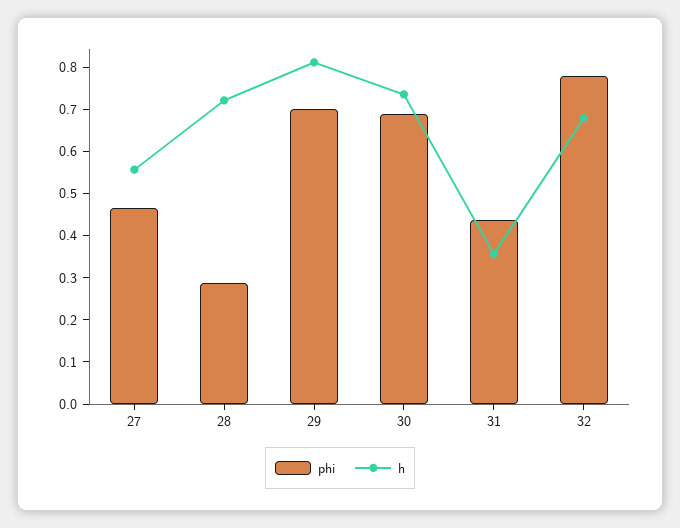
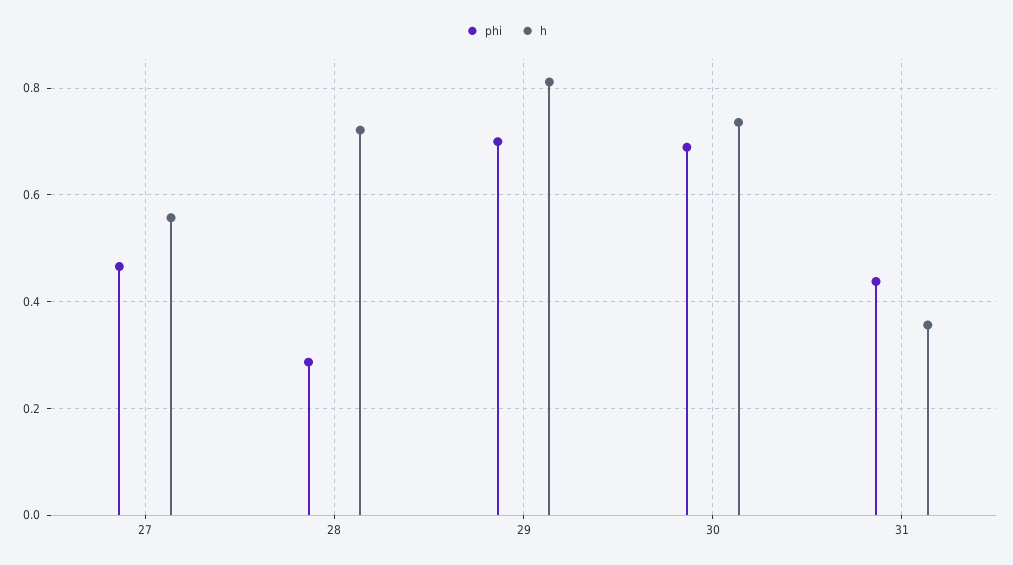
phi, 32: 0.78 -> none
h, 32: 0.68 -> none

